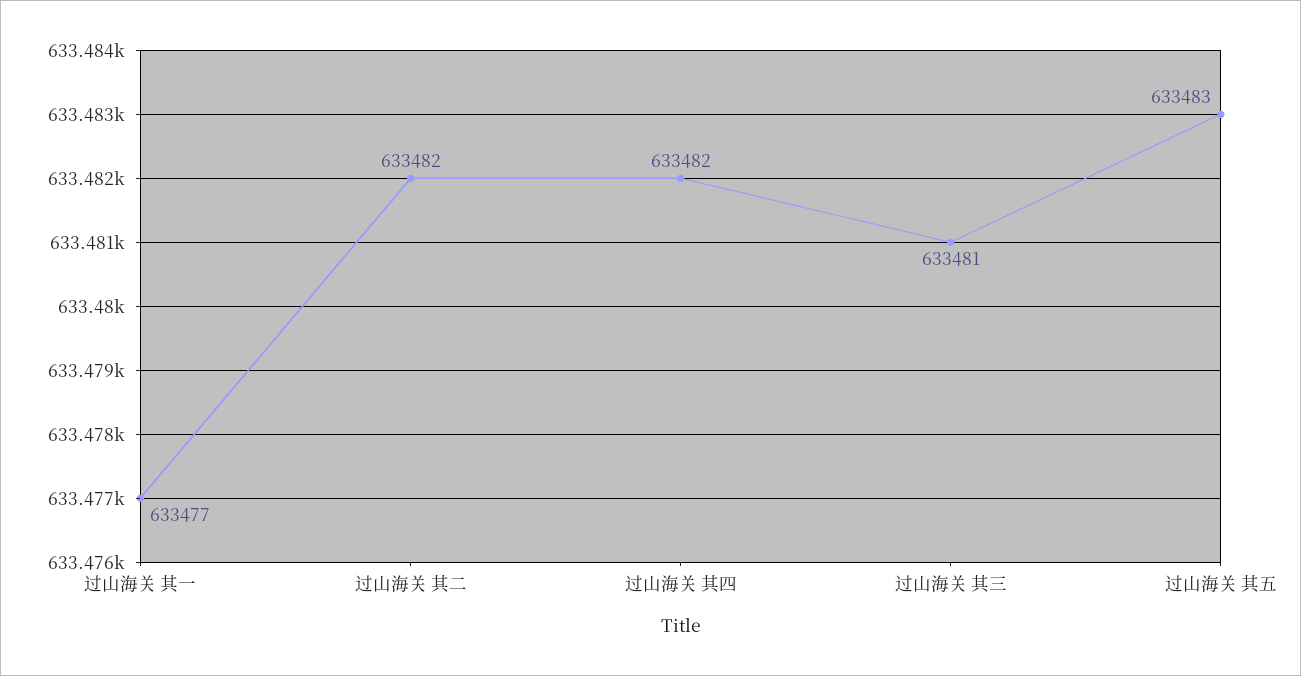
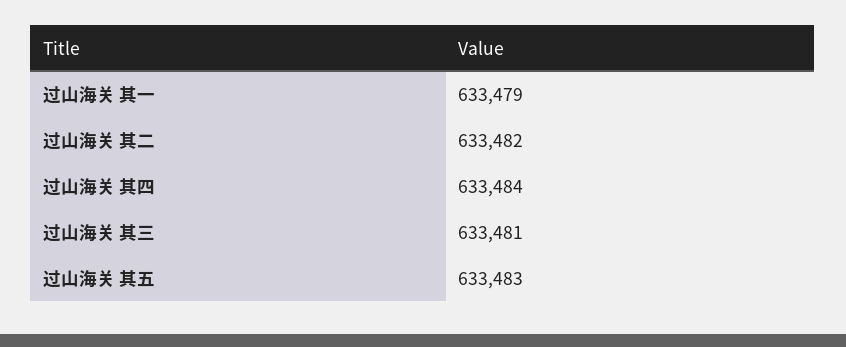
过山海关 其一: 633477 -> 633479
过山海关 其四: 633482 -> 633484

